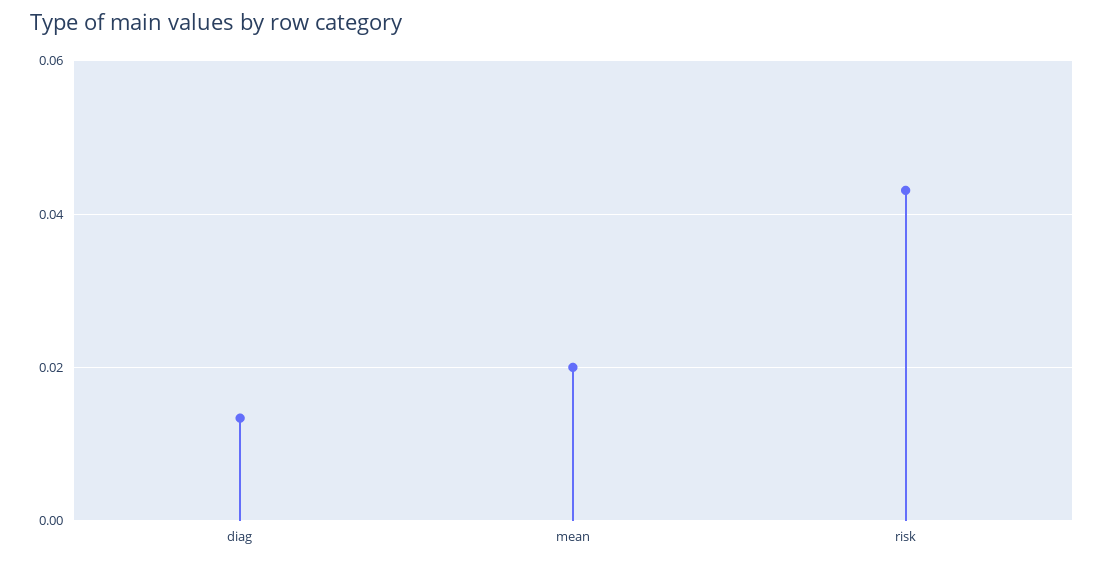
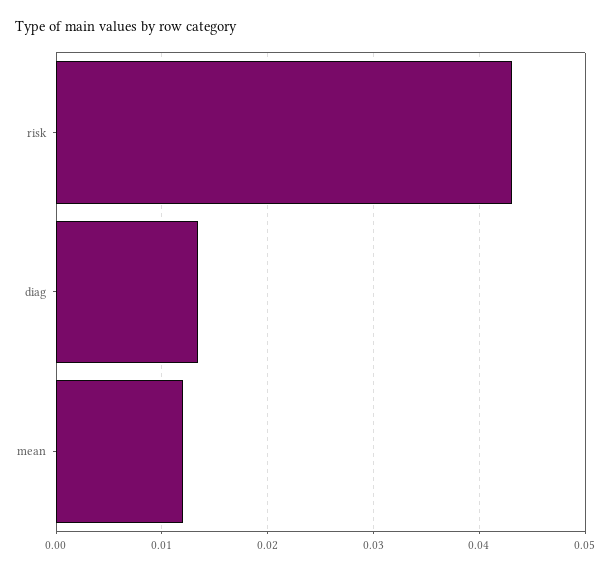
mean: 0.02 -> 0.012

